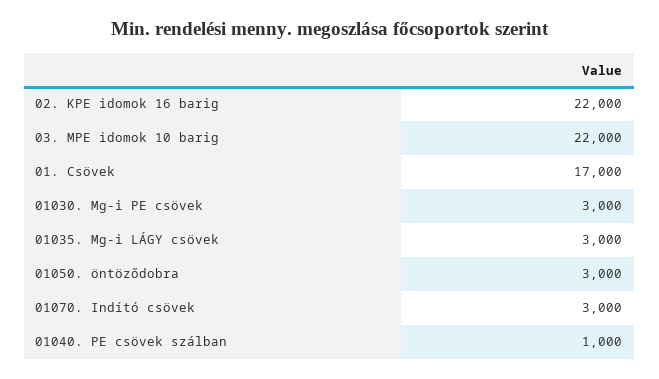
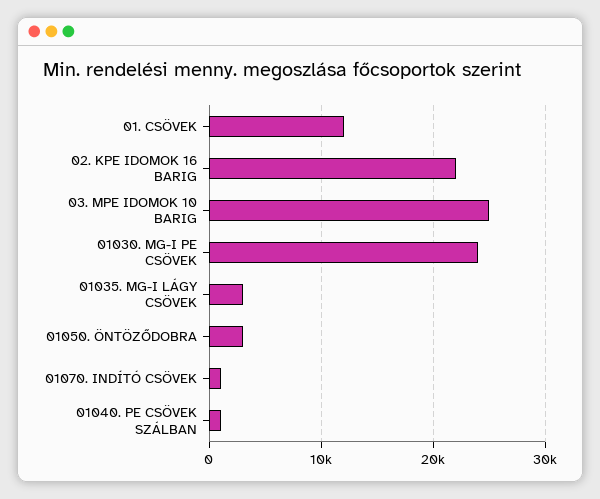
03. MPE idomok 10 barig: 22000 -> 25000
01. Csövek: 17000 -> 12000
01030. Mg-i PE csövek: 3000 -> 24000
01070. Indító csövek: 3000 -> 1000

